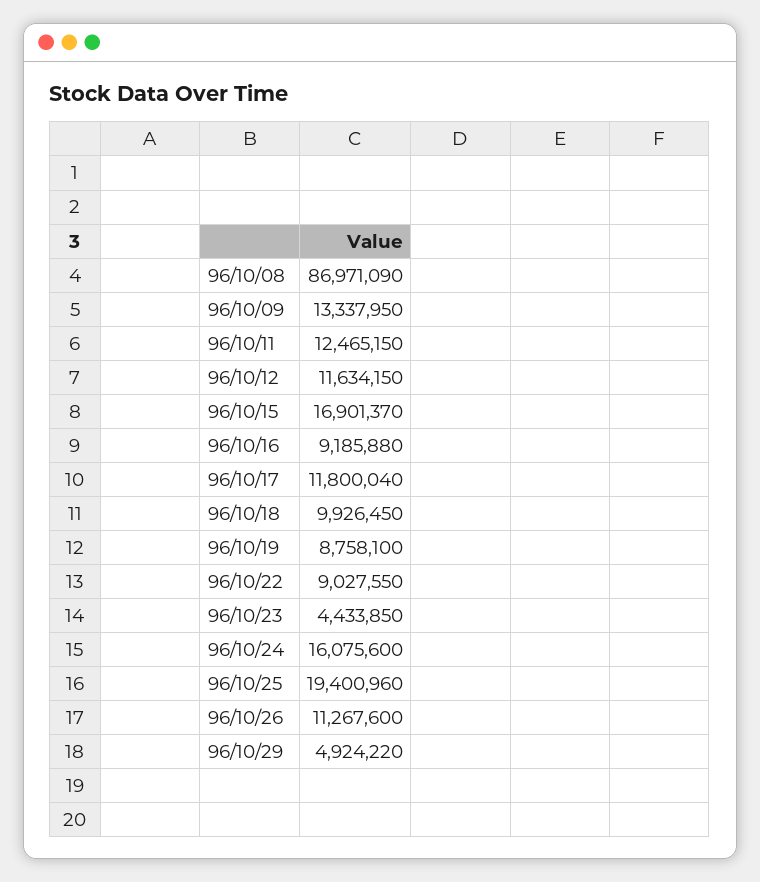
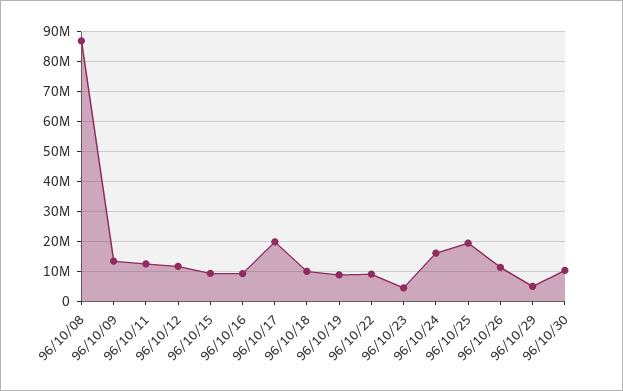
96/10/15: 16901370 -> 10000000
96/10/17: 11800040 -> 20000000
96/10/30: none -> 10000000

